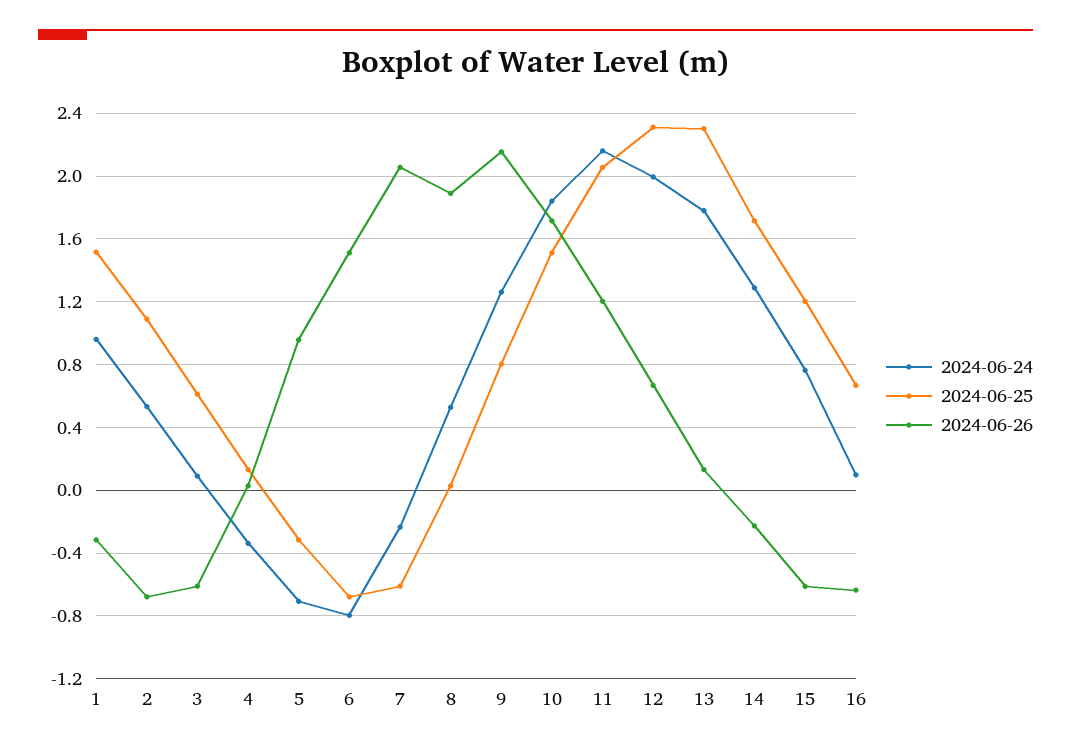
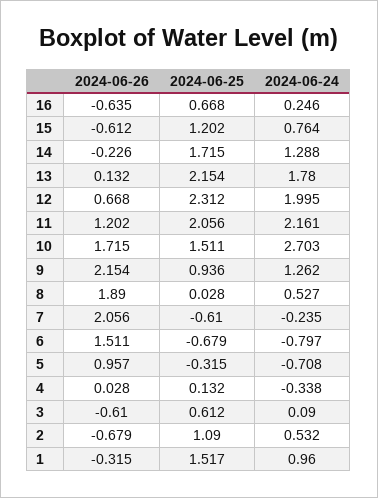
2024-06-25, 9: 0.8 -> 0.936
2024-06-24, 10: 1.85 -> 2.703
2024-06-25, 13: 2.3 -> 2.154
2024-06-24, 16: 0.1 -> 0.246

